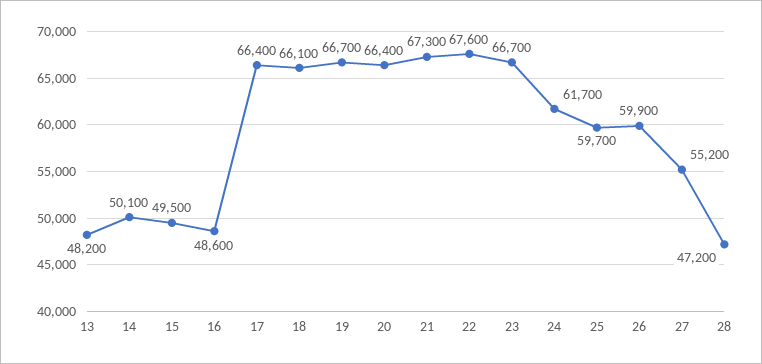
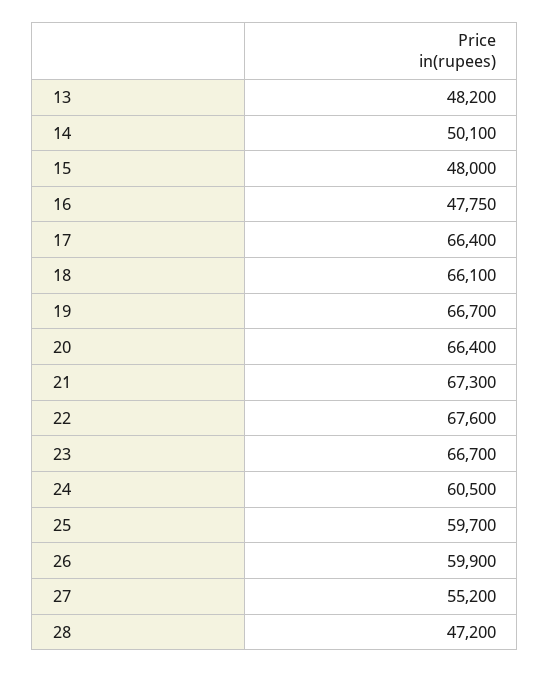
15: 49500 -> 48000
16: 48600 -> 47750
24: 61700 -> 60500

